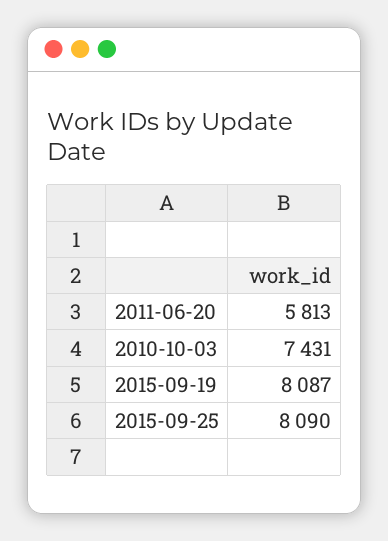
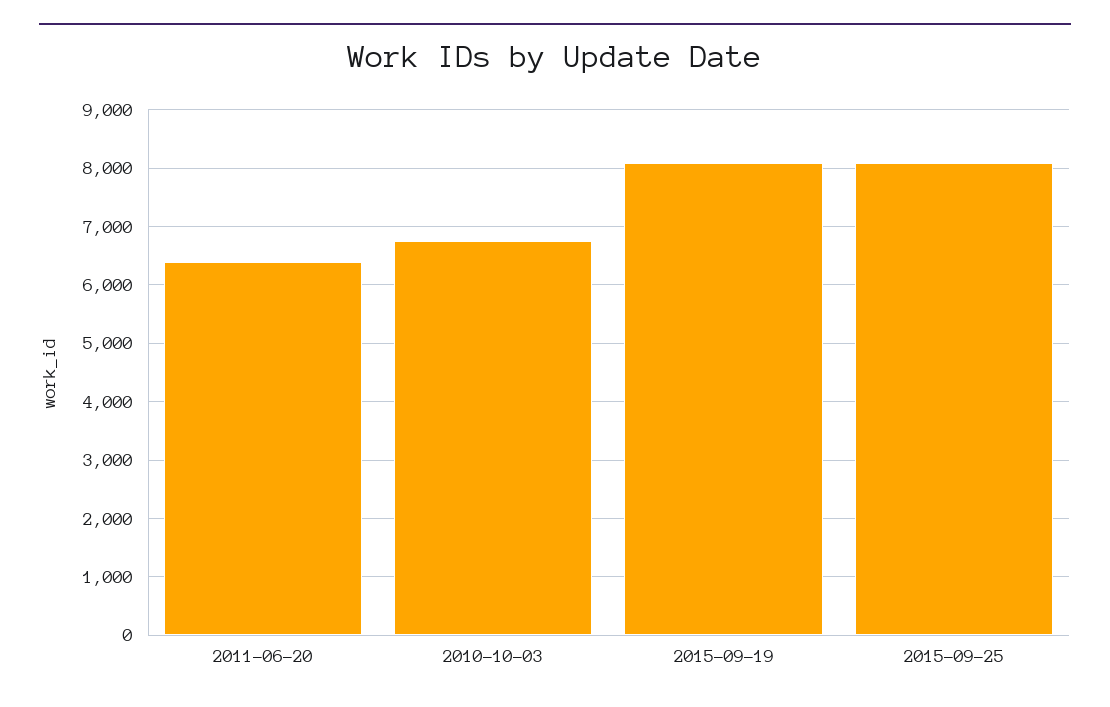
2011-06-20: 5813 -> 6400
2010-10-03: 7431 -> 6800

